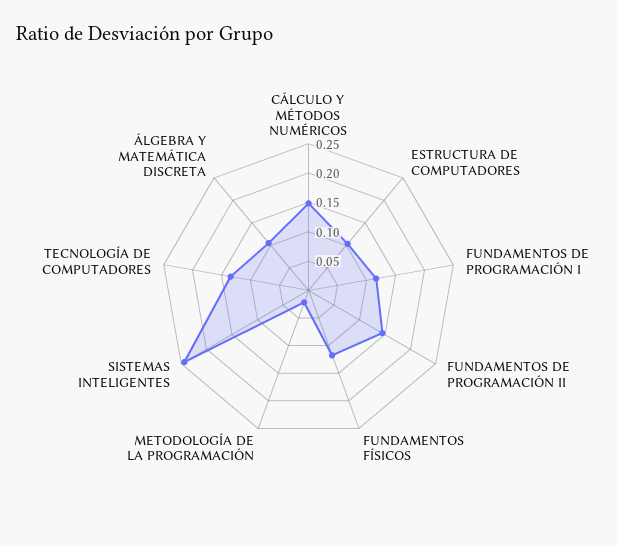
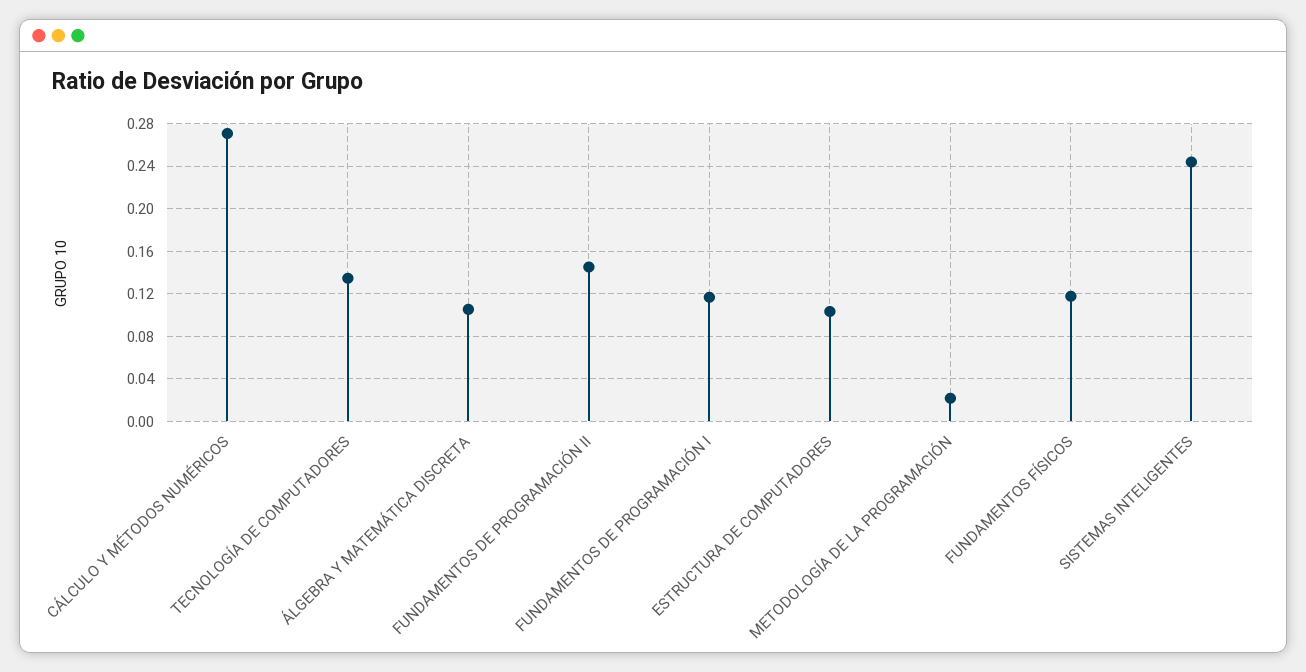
CÁLCULO Y MÉTODOS NUMÉRICOS: 0.15 -> 0.27

